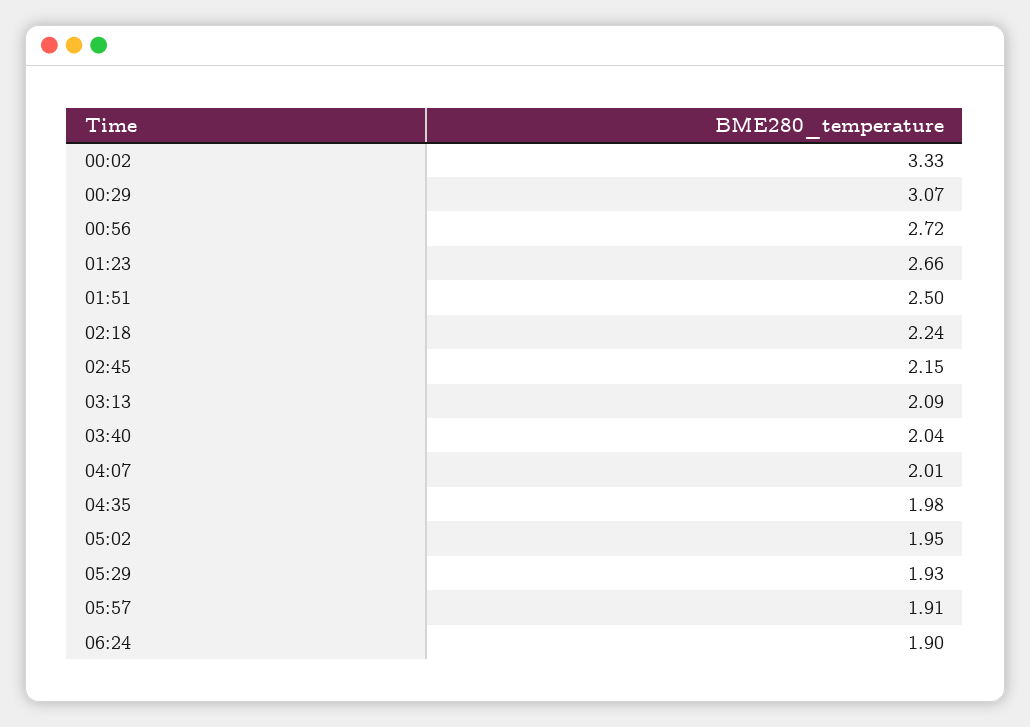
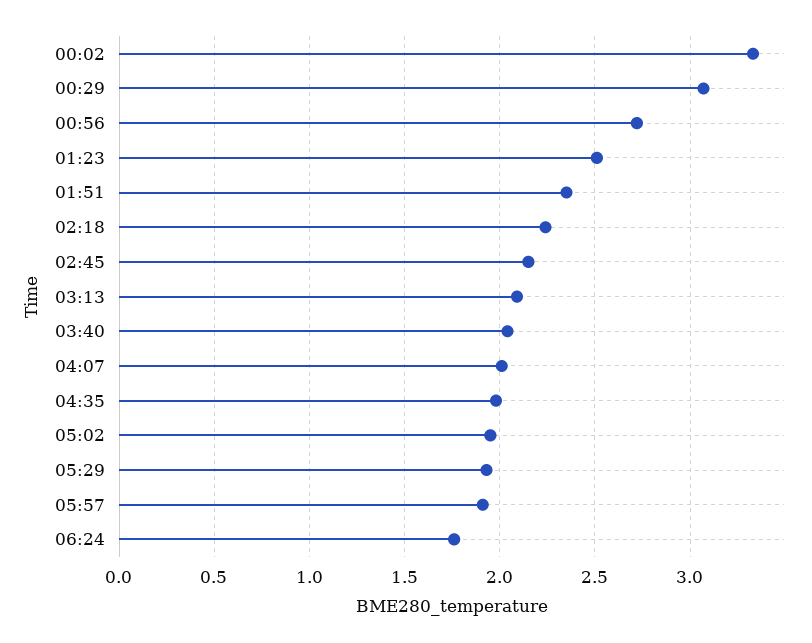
01:23: 2.66 -> 2.5
01:51: 2.5 -> 2.35
06:24: 1.9 -> 1.75

